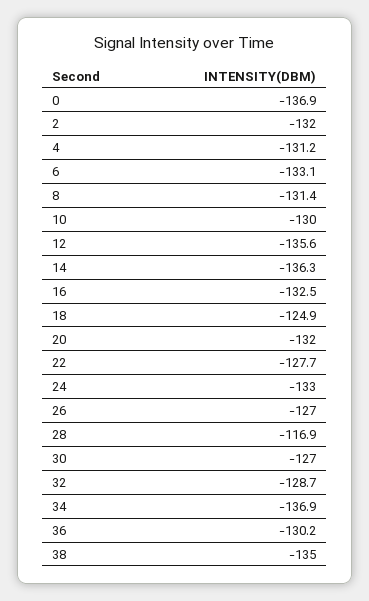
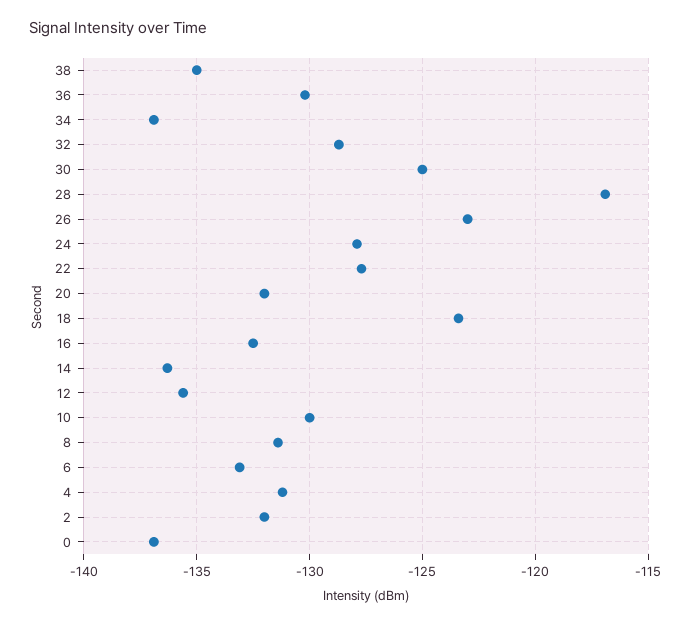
18: -124.9 -> -123.5
24: -133 -> -128
26: -127 -> -123
30: -127 -> -125

